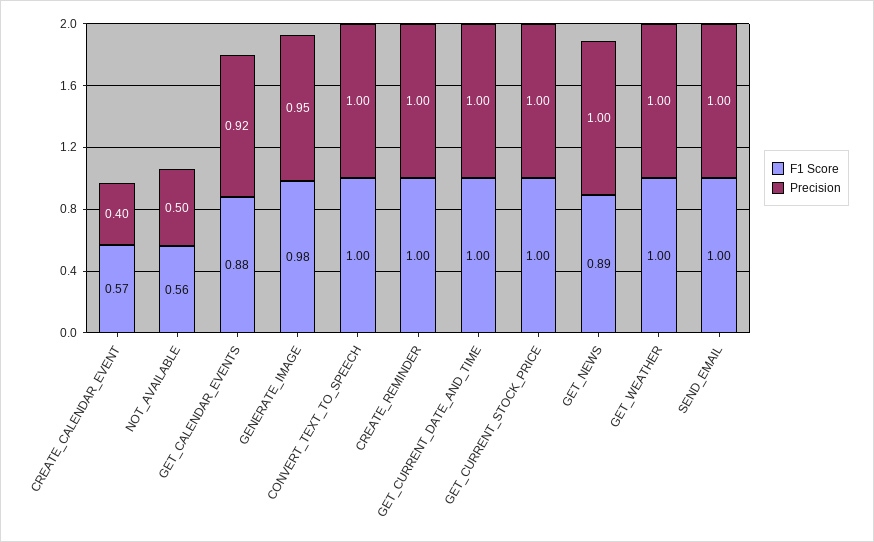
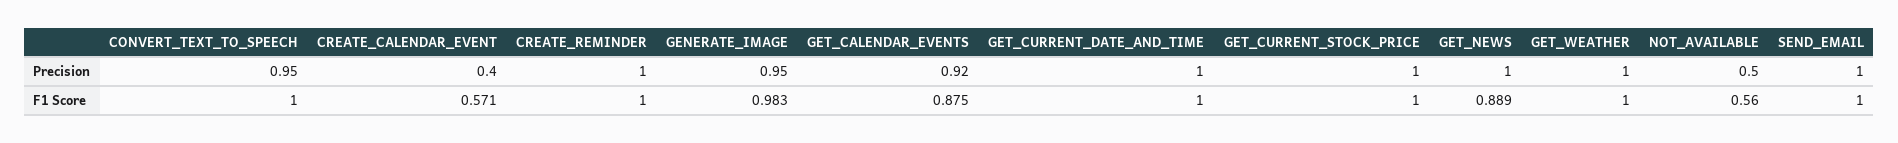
Precision, CONVERT_TEXT_TO_SPEECH: 1 -> 0.95

